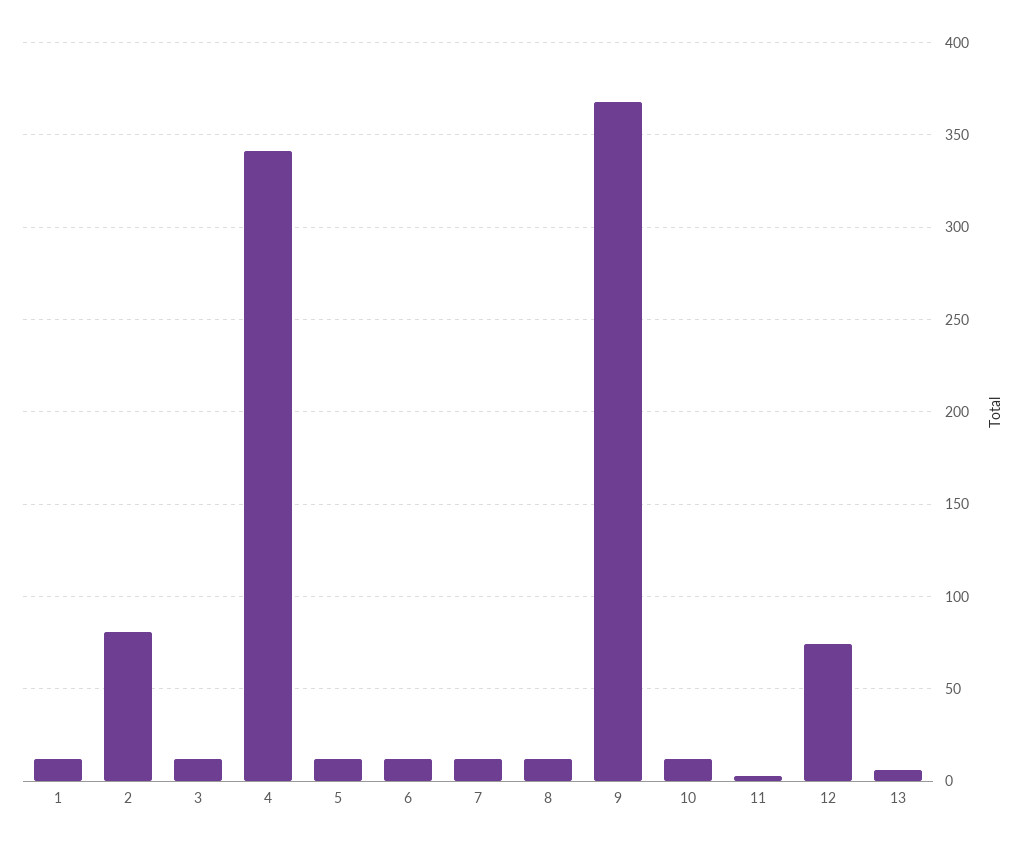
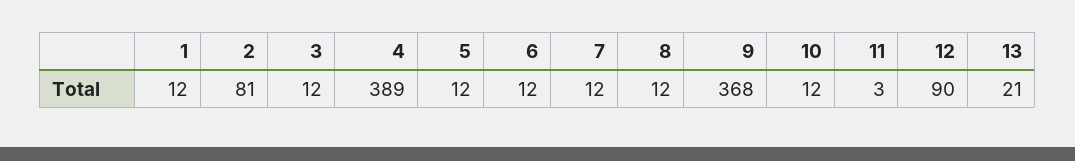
4: 340 -> 389
12: 75 -> 90
13: 5 -> 21

